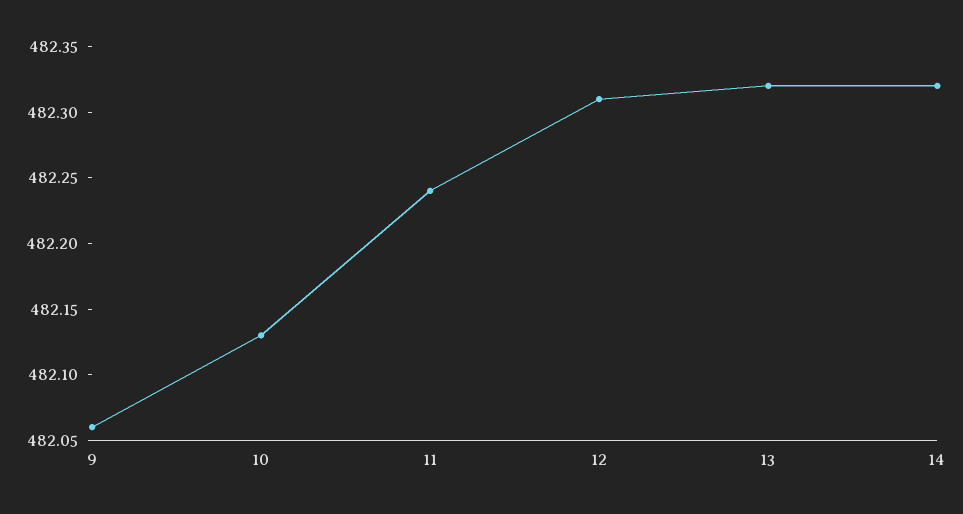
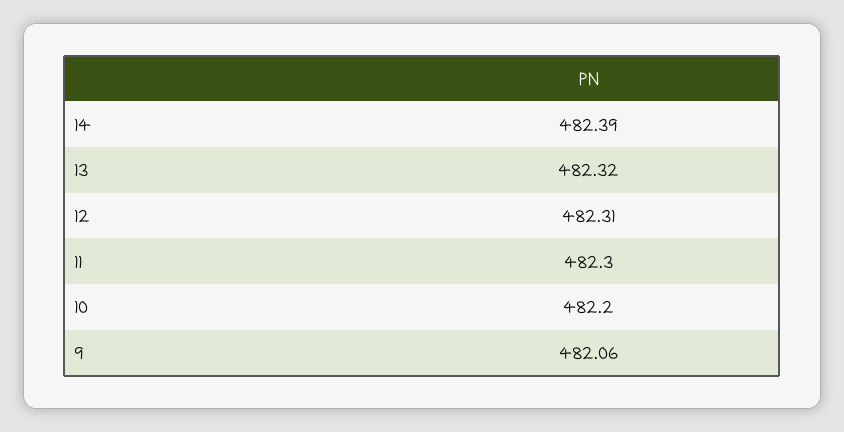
10: 482.13 -> 482.2
11: 482.24 -> 482.3
14: 482.32 -> 482.39

